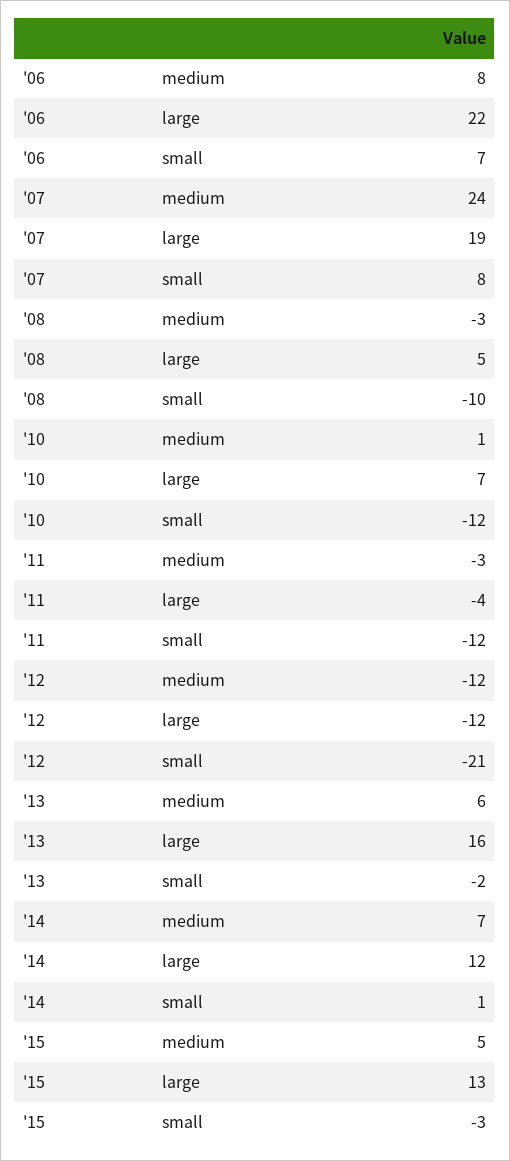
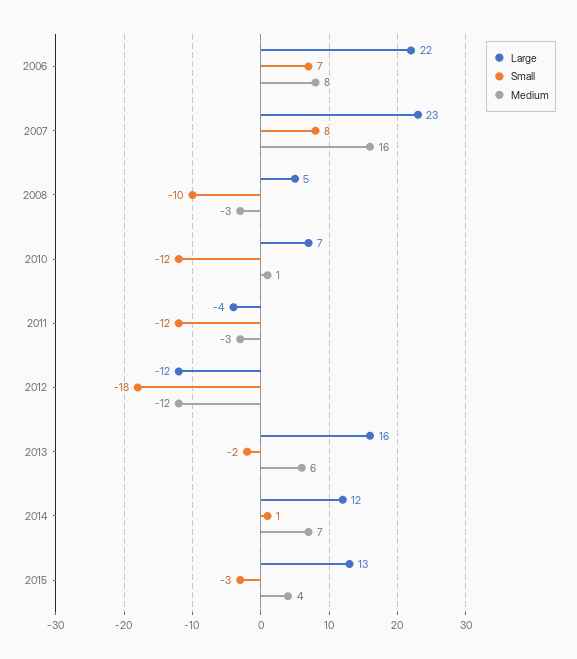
medium, '07: 24 -> 16
large, '07: 19 -> 23
small, '12: -21 -> -18
medium, '15: 5 -> 4

